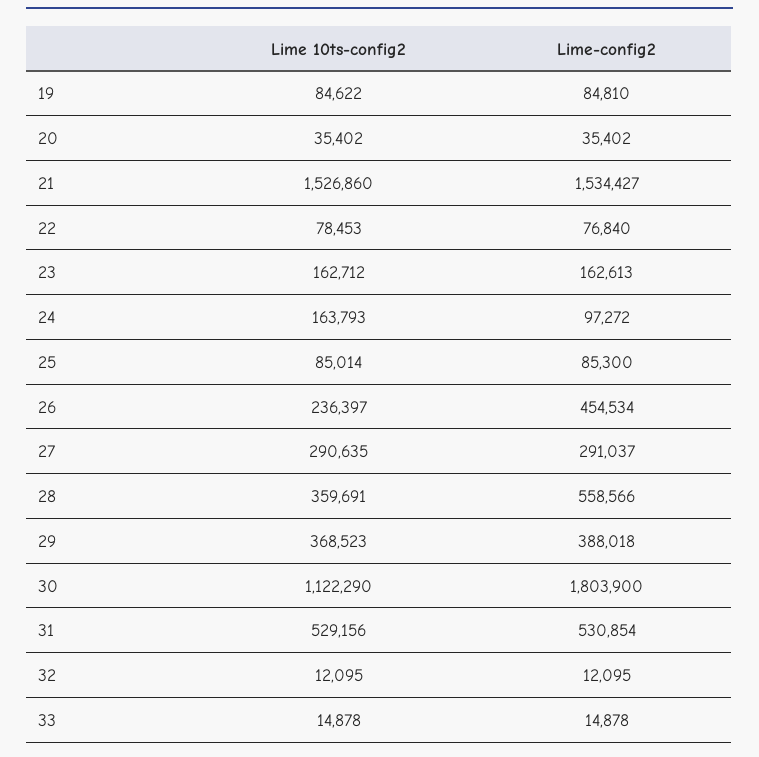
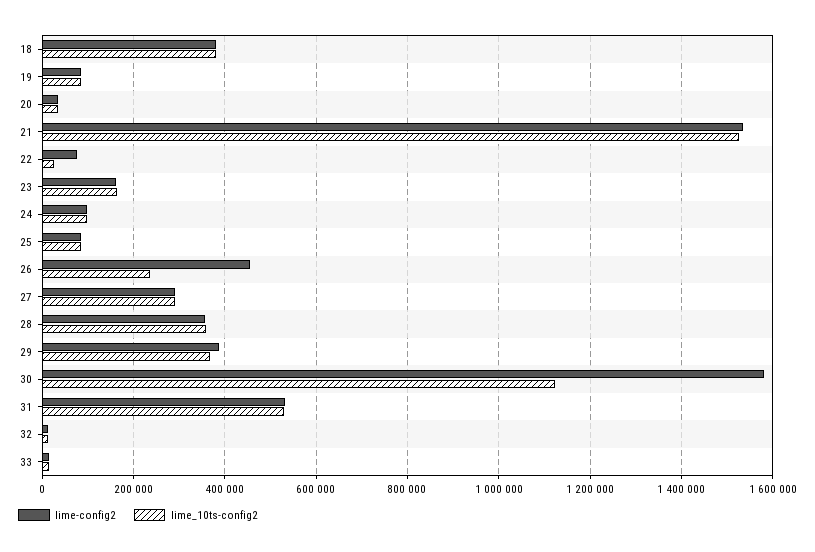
Lime 10ts-config2, 22: 78453 -> 20000
Lime 10ts-config2, 24: 163793 -> 100000
Lime-config2, 28: 558566 -> 360000
Lime-config2, 30: 1803900 -> 1580000
Lime-config2, 18: none -> 380000
Lime 10ts-config2, 18: none -> 380000

